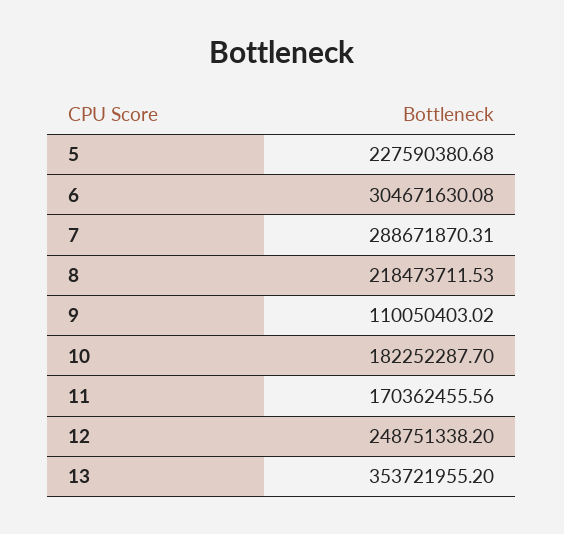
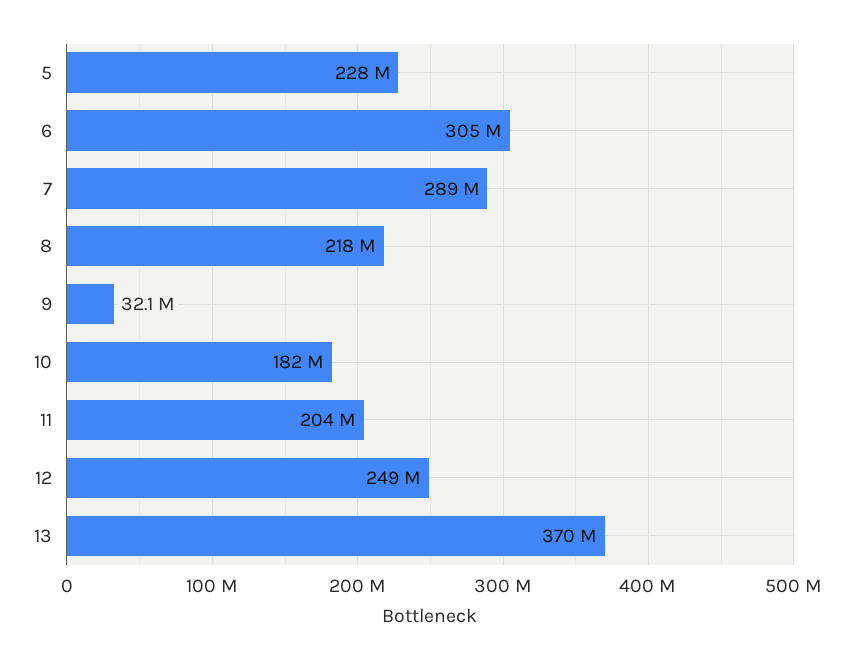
9: 110050403.02 -> 32100000
11: 170362455.56 -> 204000000
13: 353721955.2 -> 370000000

